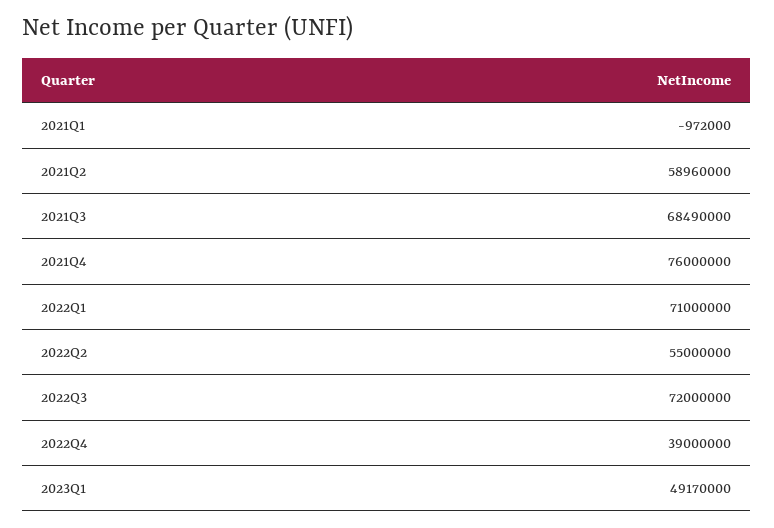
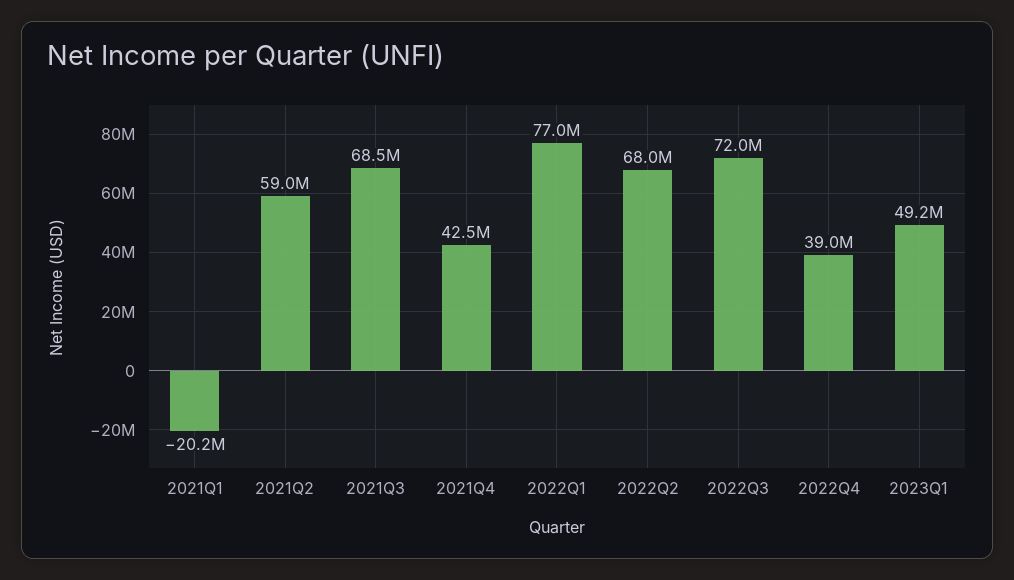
2021Q1: -972000 -> -20200000
2021Q4: 76000000 -> 42500000
2022Q1: 71000000 -> 77000000
2022Q2: 55000000 -> 68000000

